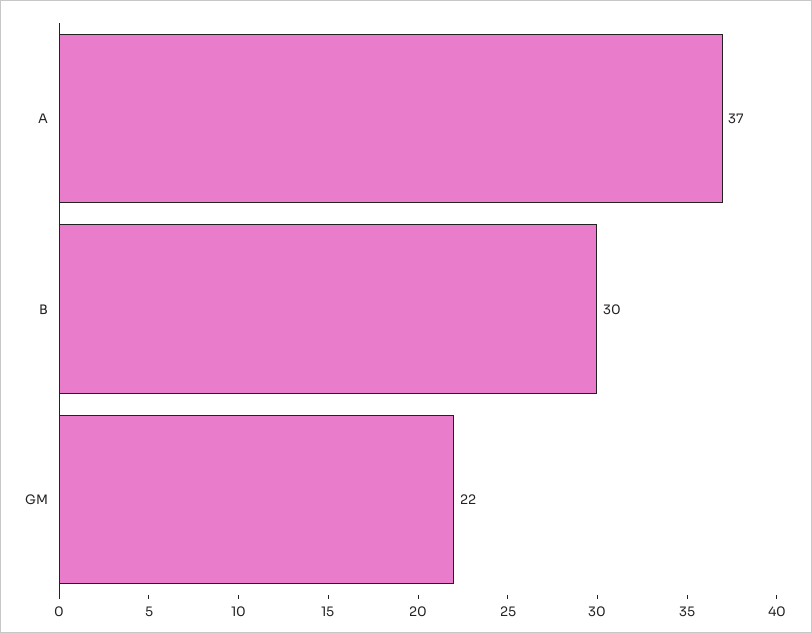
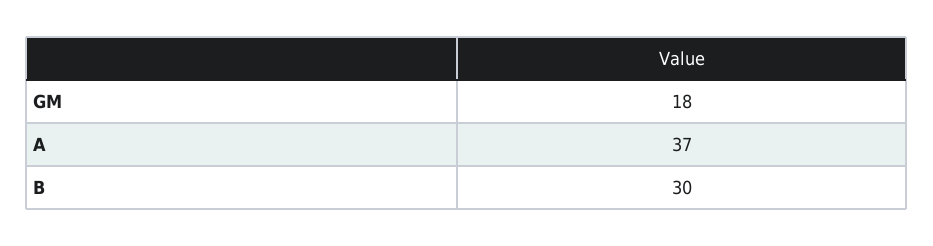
GM: 22 -> 18

